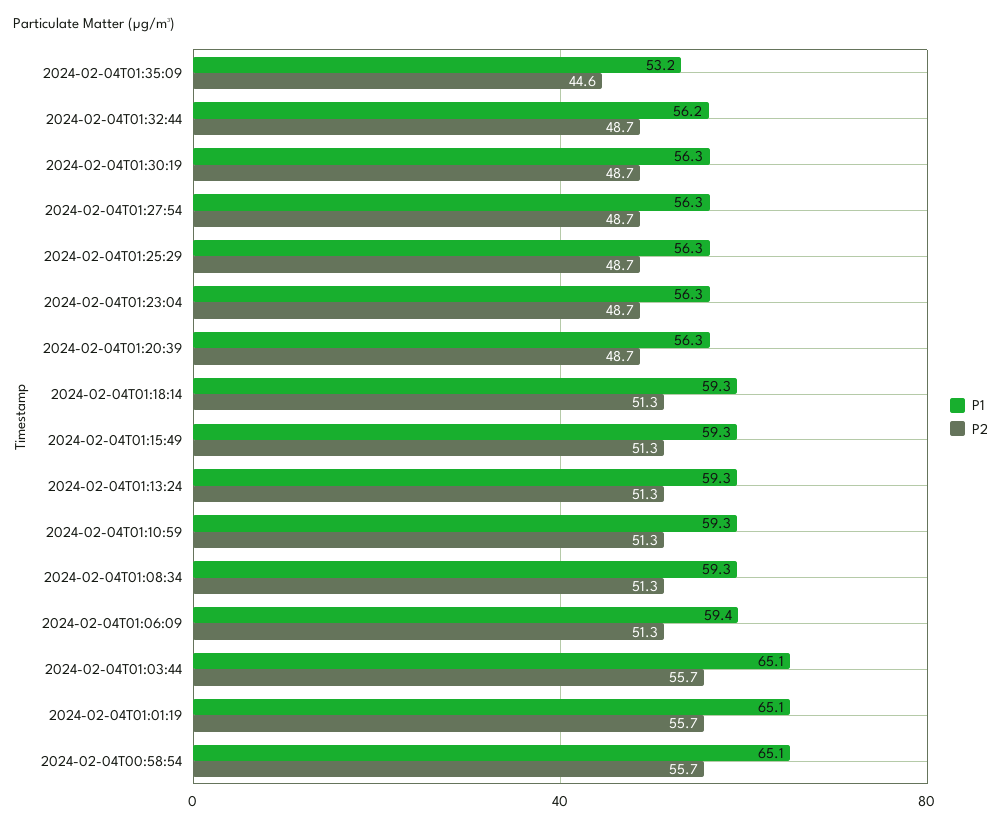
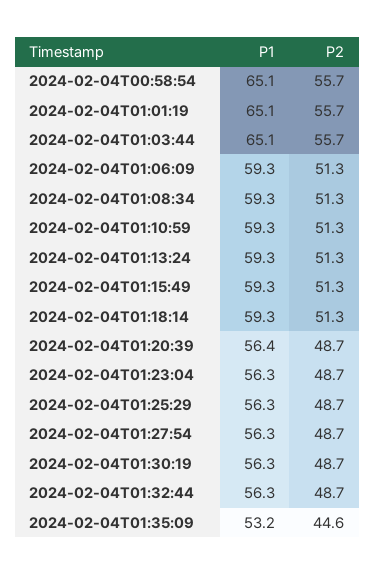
P1, 2024-02-04T01:32:44: 56.2 -> 56.3
P1, 2024-02-04T01:20:39: 56.3 -> 56.4
P1, 2024-02-04T01:06:09: 59.4 -> 59.3

